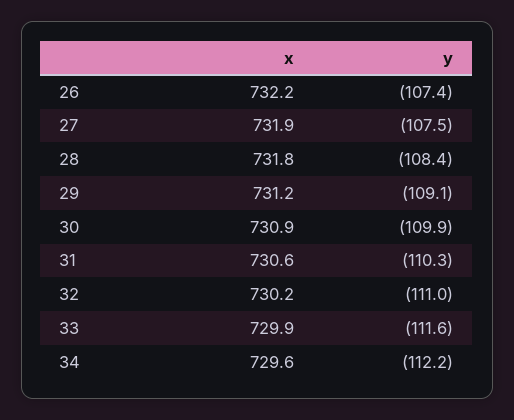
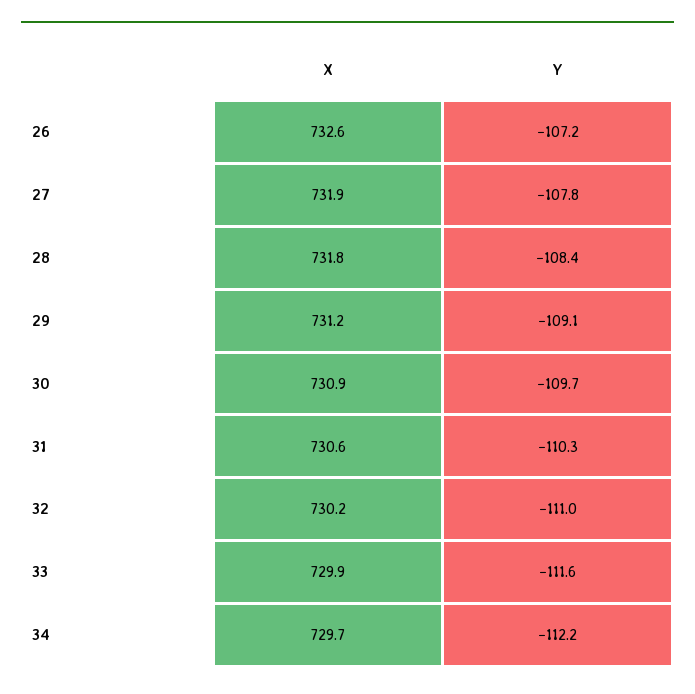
x, 26: 732.2 -> 732.6
y, 26: -107.4 -> -107.2
y, 27: -107.5 -> -107.8
y, 30: -109.9 -> -109.7
x, 34: 729.6 -> 729.7

